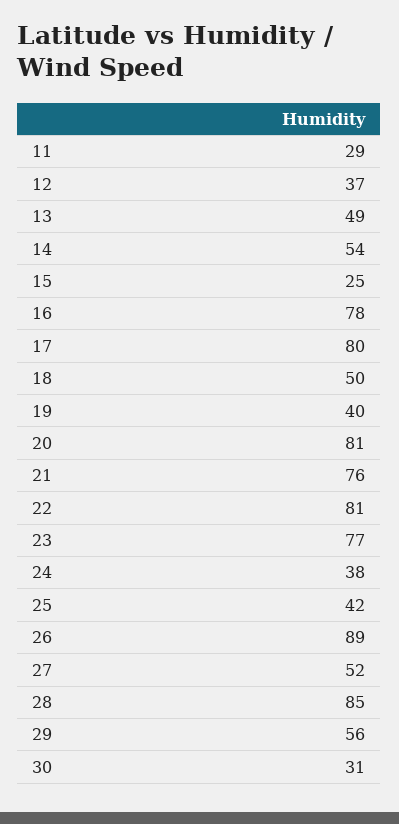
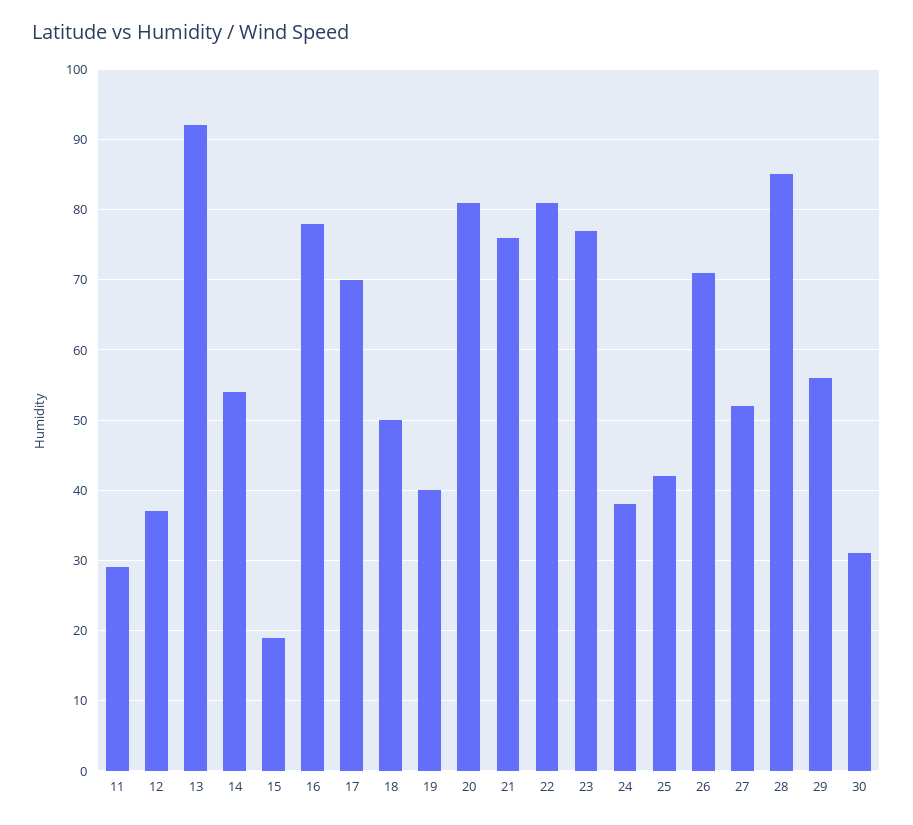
13: 49 -> 92
15: 25 -> 19
17: 80 -> 70
26: 89 -> 71

